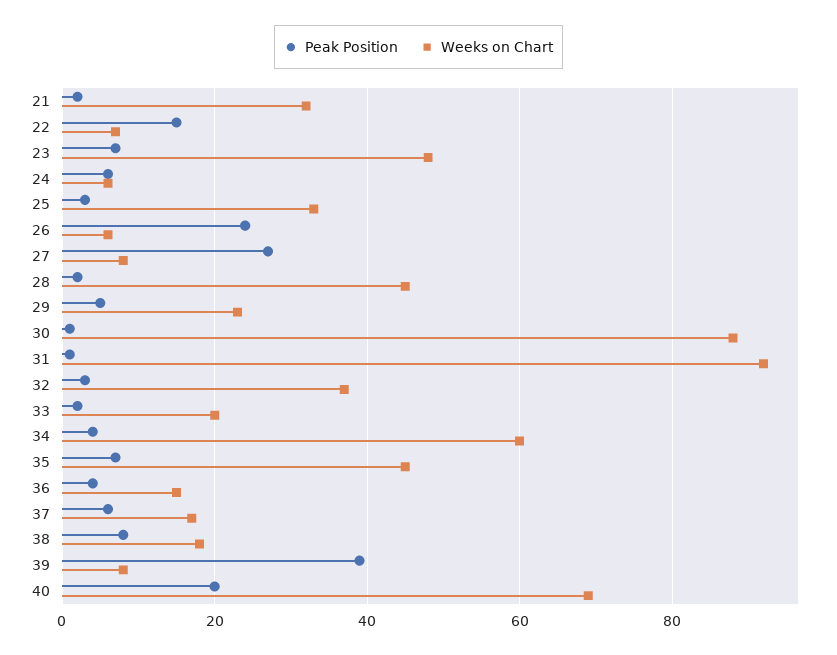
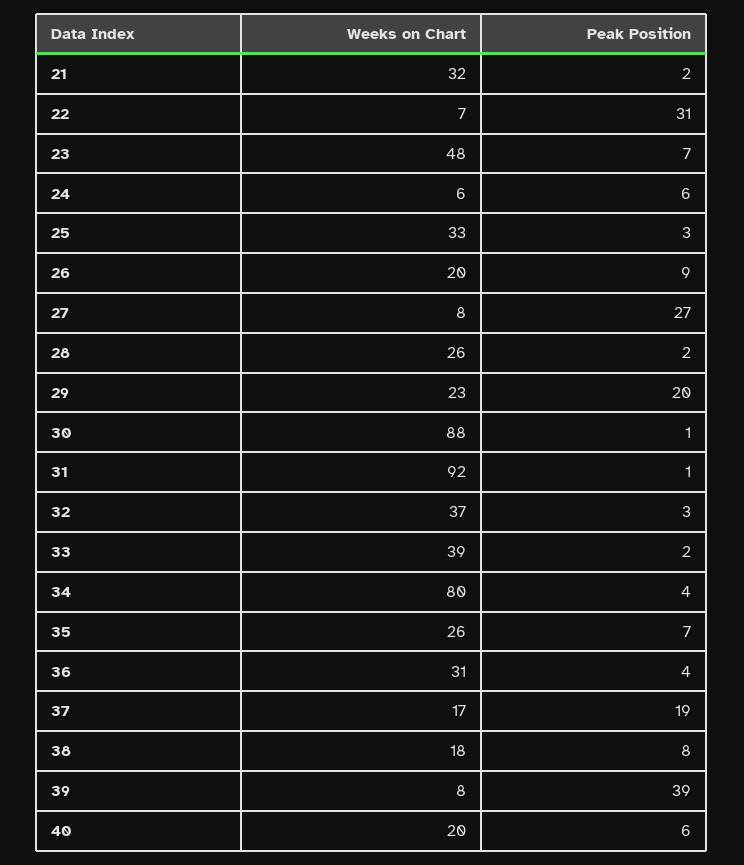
Peak Position, 22: 15 -> 31
Peak Position, 26: 25 -> 9
Weeks on Chart, 26: 5 -> 20
Weeks on Chart, 28: 45 -> 26
Peak Position, 29: 5 -> 20
Weeks on Chart, 33: 20 -> 39
Weeks on Chart, 34: 60 -> 80
Weeks on Chart, 35: 45 -> 26
Weeks on Chart, 36: 15 -> 31
Peak Position, 37: 5 -> 19
Peak Position, 40: 20 -> 6
Weeks on Chart, 40: 70 -> 20

